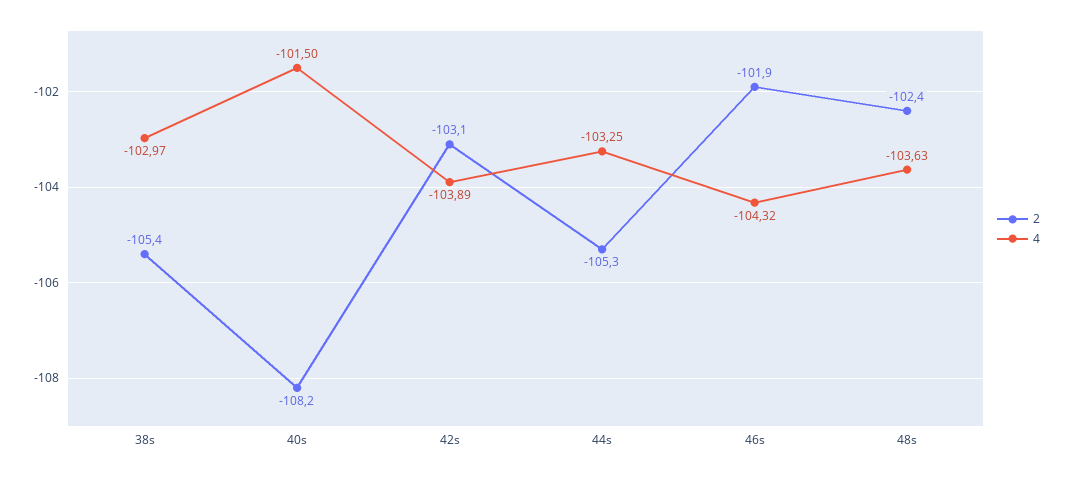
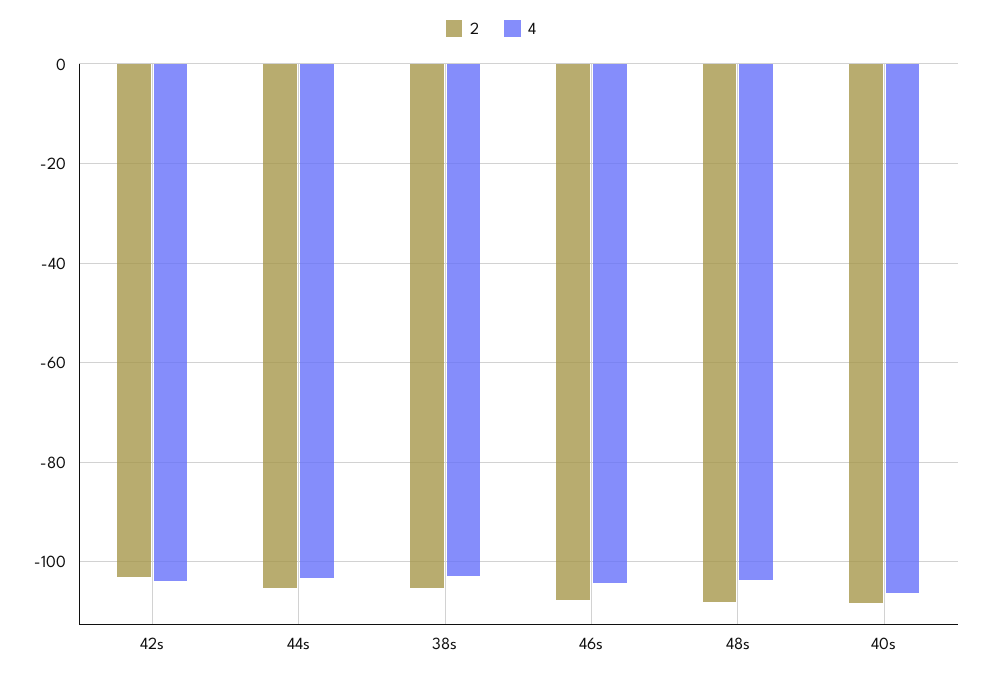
4, 40s: -101.5 -> -106
2, 46s: -101.9 -> -108
2, 48s: -102.4 -> -108

